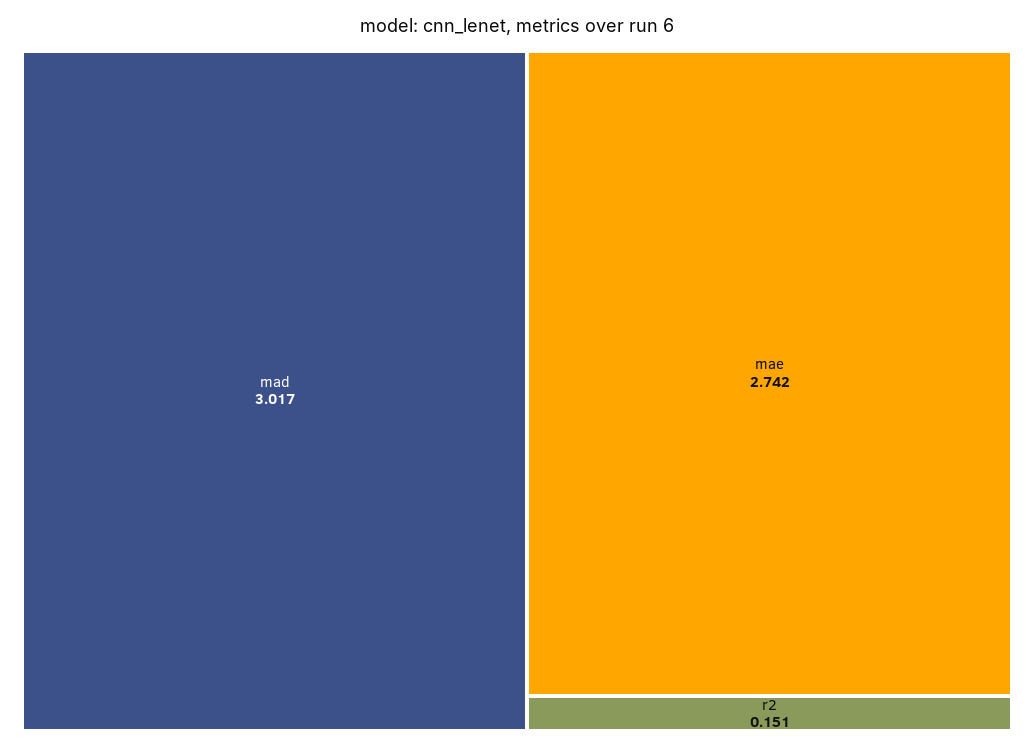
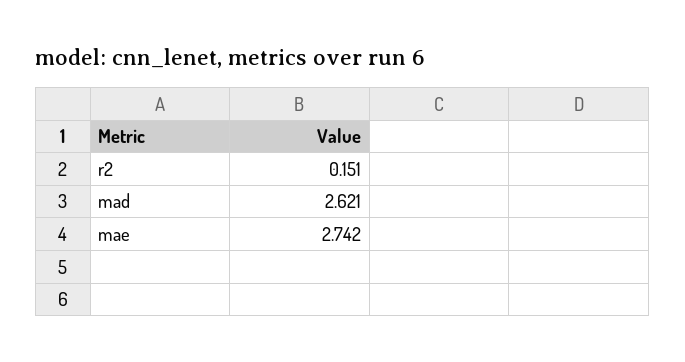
mad: 3.017 -> 2.621

